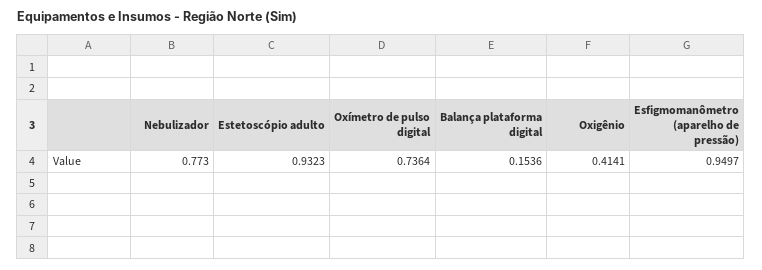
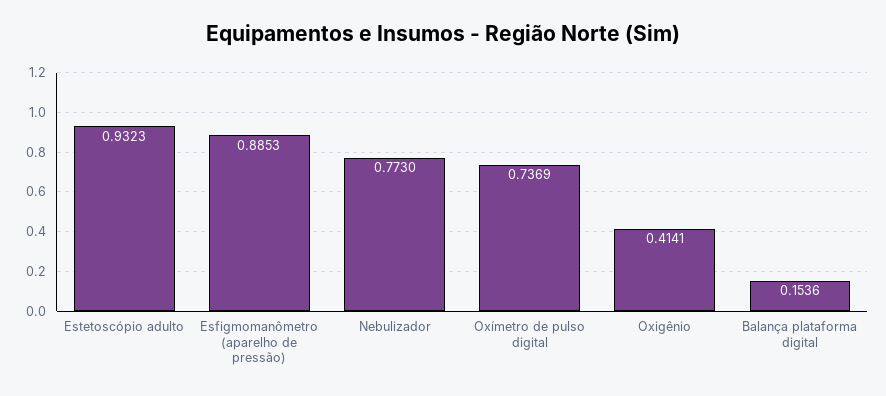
Oxímetro de pulso digital: 0.7364 -> 0.7369
Esfigmomanômetro (aparelho de pressão): 0.9497 -> 0.8853

